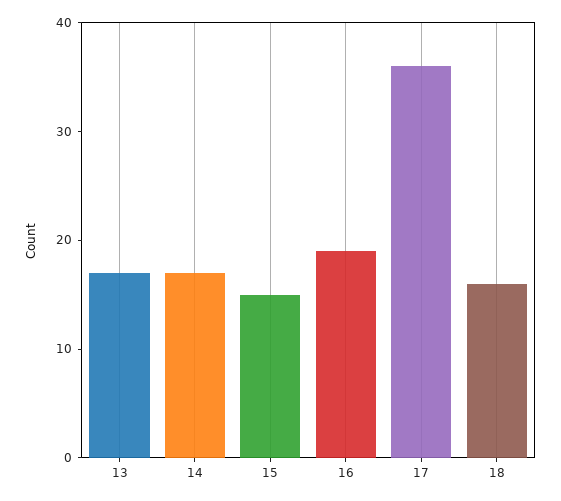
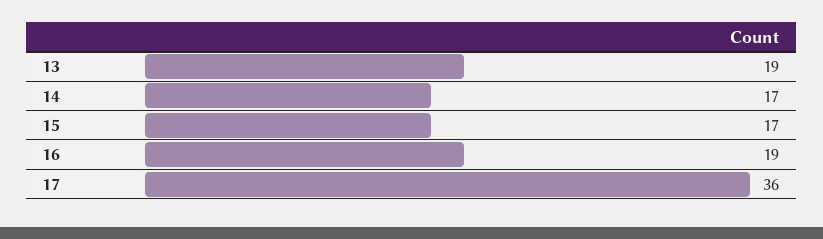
13: 17 -> 19
15: 15 -> 17
18: 16 -> none

